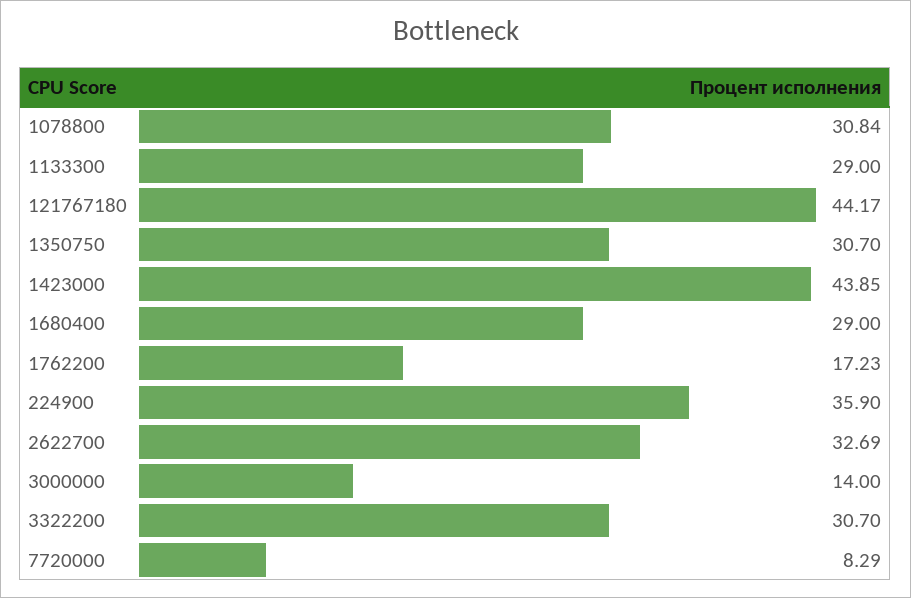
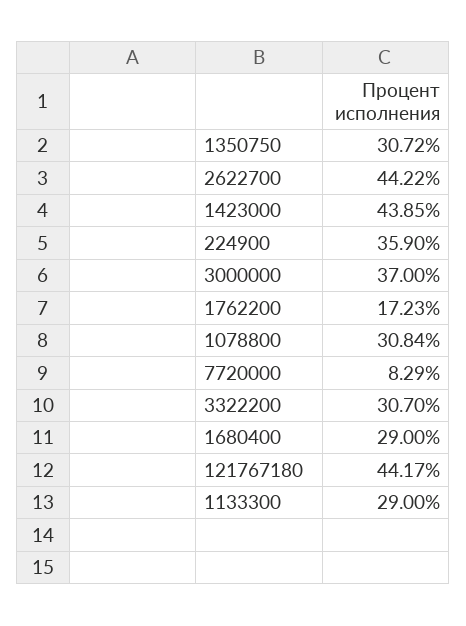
1350750: 30.7 -> 30.72
2622700: 32.69 -> 44.22
3000000: 14 -> 37

